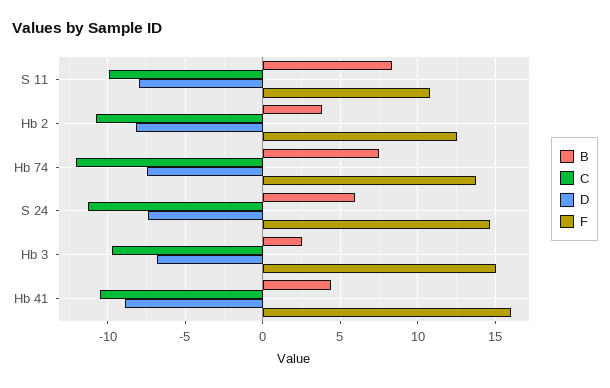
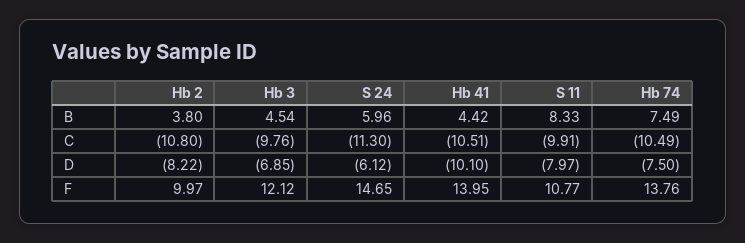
F, Hb 2: 12.5 -> 9.97
C, Hb 74: -12 -> -10.49
D, S 24: -7.5 -> -6.12
B, Hb 3: 2.5 -> 4.54
F, Hb 3: 15 -> 12.12
D, Hb 41: -9 -> -10.1
F, Hb 41: 16 -> 13.95

